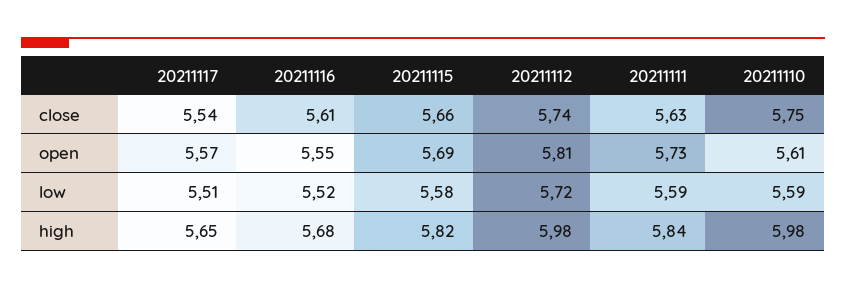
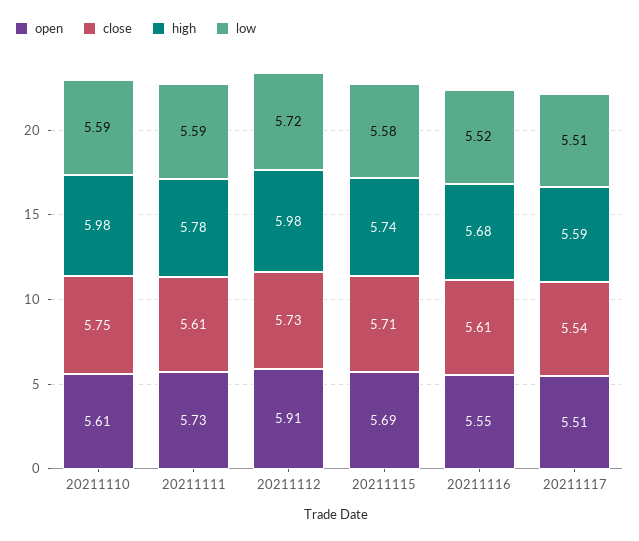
close, 20211115: 5.66 -> 5.71
close, 20211112: 5.74 -> 5.73
close, 20211111: 5.63 -> 5.61
open, 20211117: 5.57 -> 5.51
open, 20211112: 5.81 -> 5.91
high, 20211117: 5.65 -> 5.59
high, 20211115: 5.82 -> 5.74
high, 20211111: 5.84 -> 5.78

